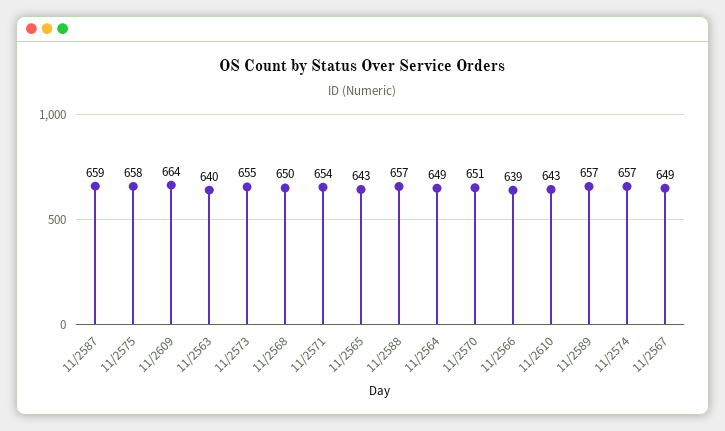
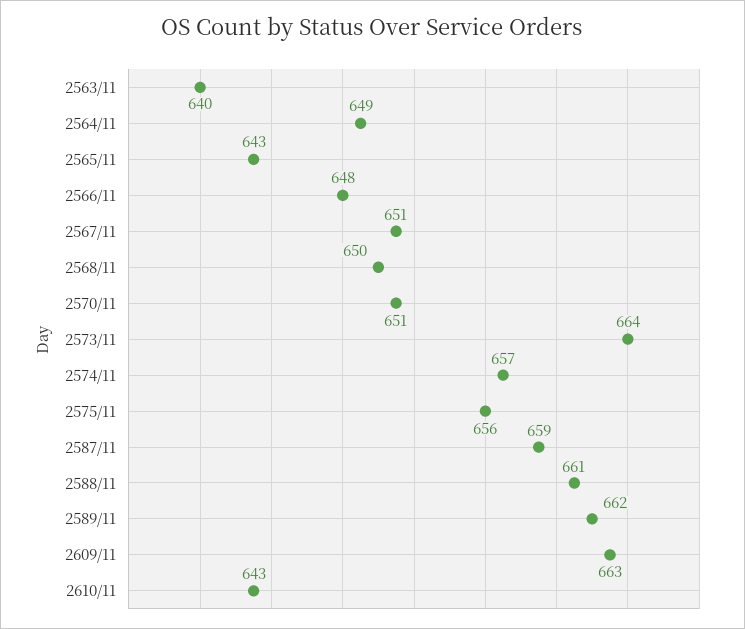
11/2575: 658 -> 656
11/2609: 664 -> 663
11/2573: 655 -> 664
11/2571: 654 -> none
11/2588: 657 -> 661
11/2566: 639 -> 648
11/2589: 657 -> 662
11/2567: 649 -> 651

